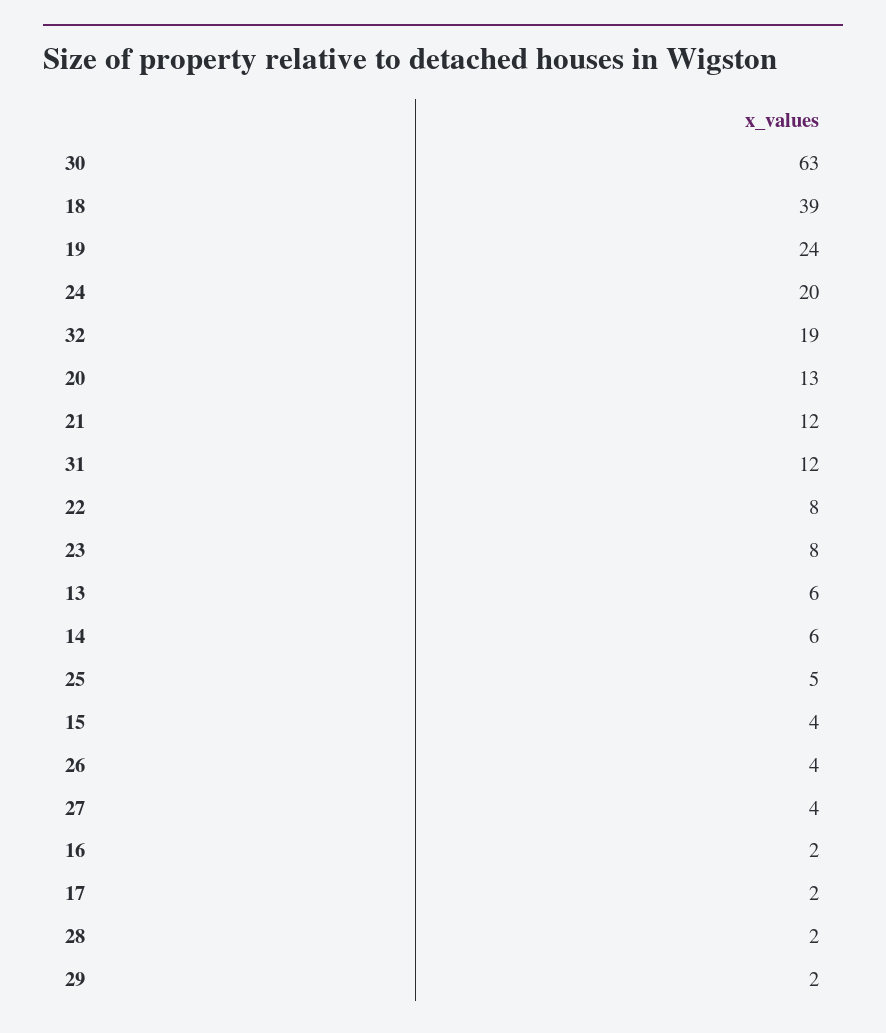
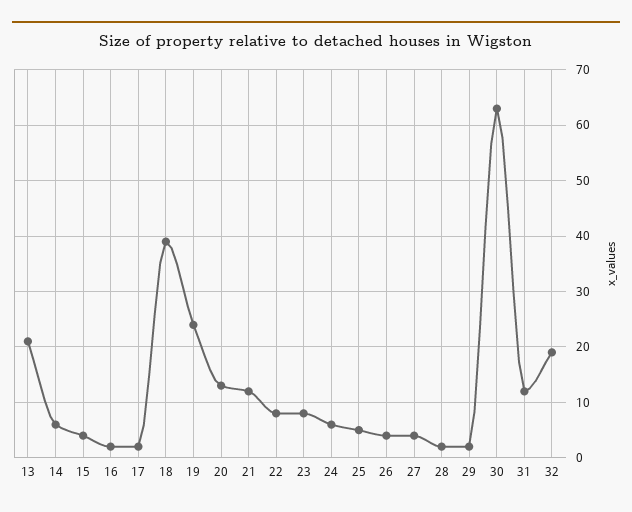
24: 20 -> 5
13: 6 -> 20

